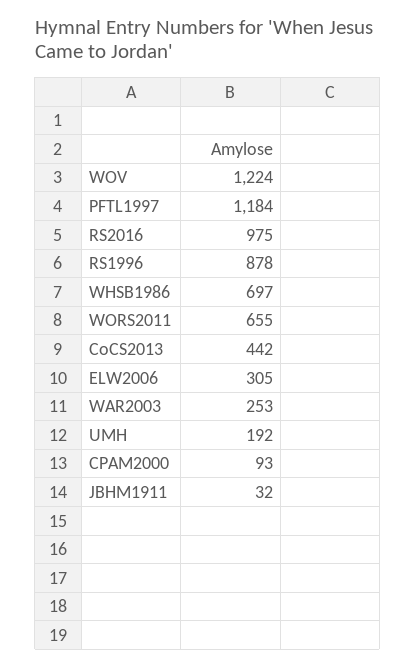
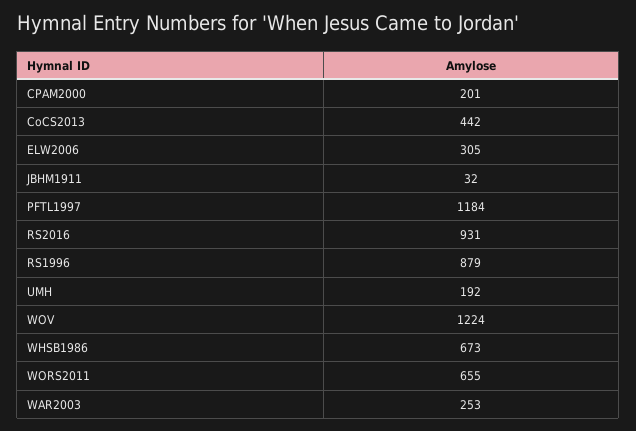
RS2016: 975 -> 931
RS1996: 878 -> 879
WHSB1986: 697 -> 673
CPAM2000: 93 -> 201

